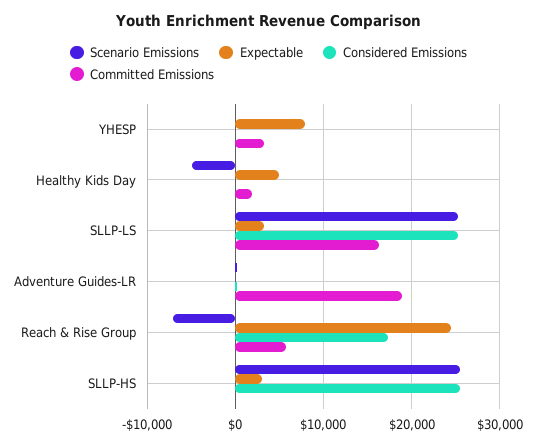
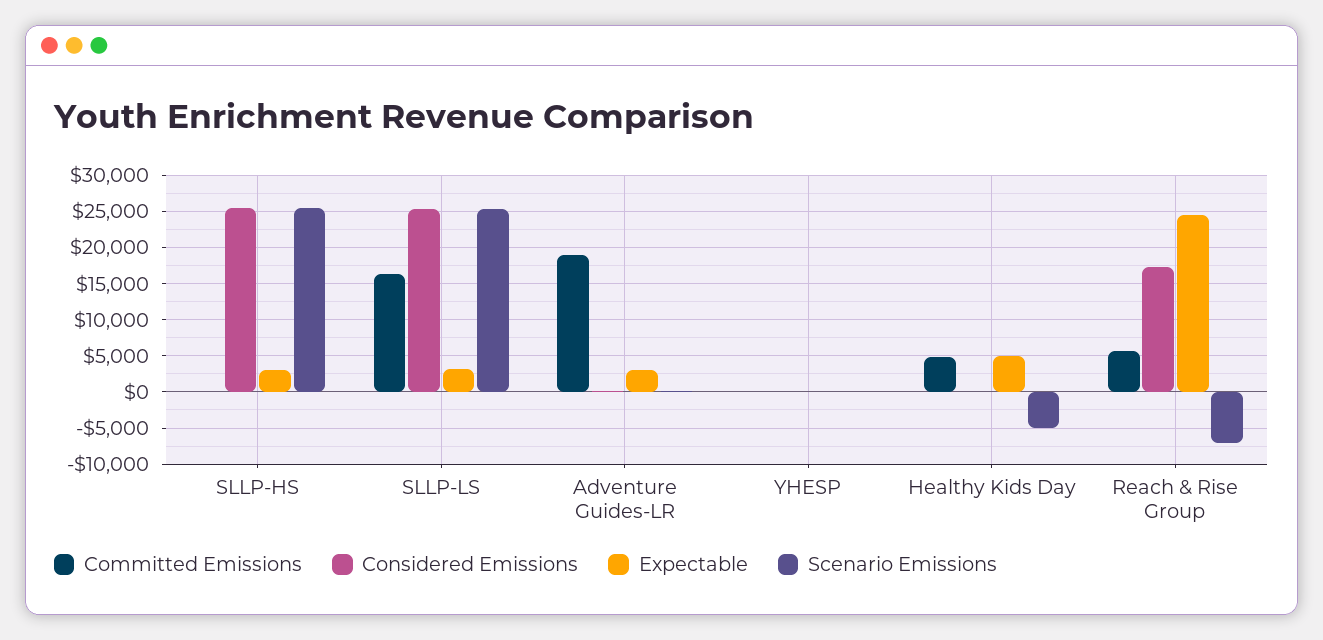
Expectable, YHESP: 8000 -> 0
Committed Emissions, YHESP: 3000 -> 0
Committed Emissions, Healthy Kids Day: 2000 -> 5000
Expectable, Adventure Guides-LR: 0 -> 3000

